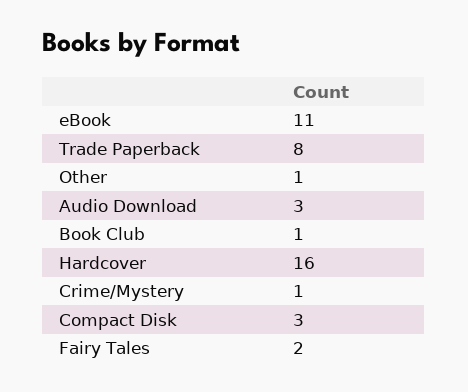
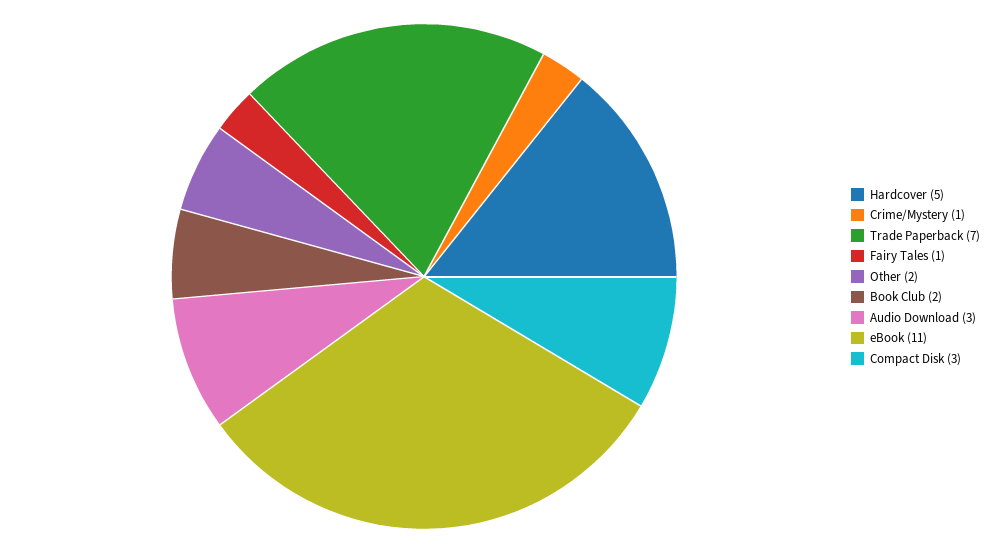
Trade Paperback: 8 -> 7
Other: 1 -> 2
Book Club: 1 -> 2
Hardcover: 16 -> 5
Fairy Tales: 2 -> 1

